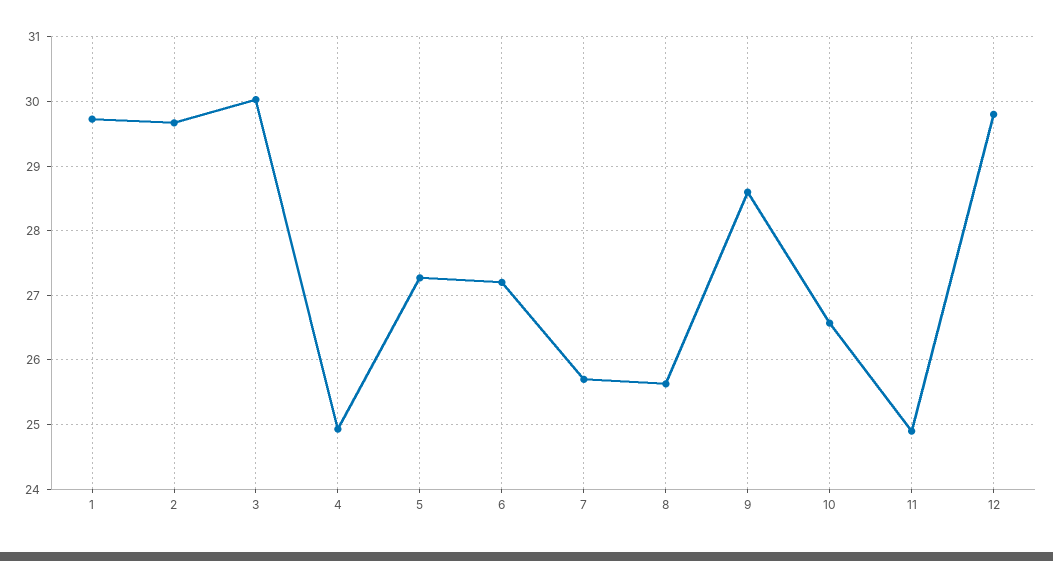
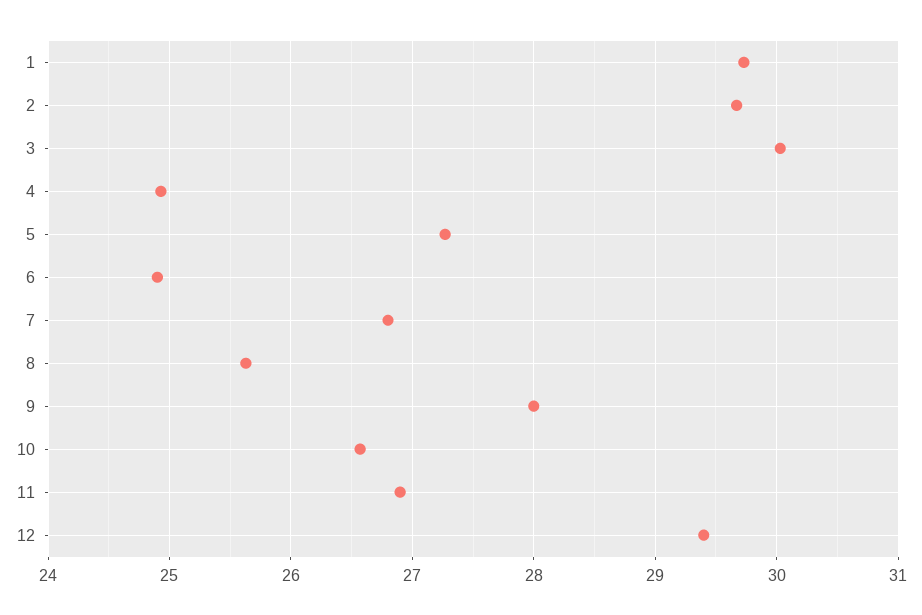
6: 27.2 -> 24.9
7: 25.7 -> 26.8
9: 28.6 -> 28
11: 24.9 -> 26.9
12: 29.8 -> 29.4

